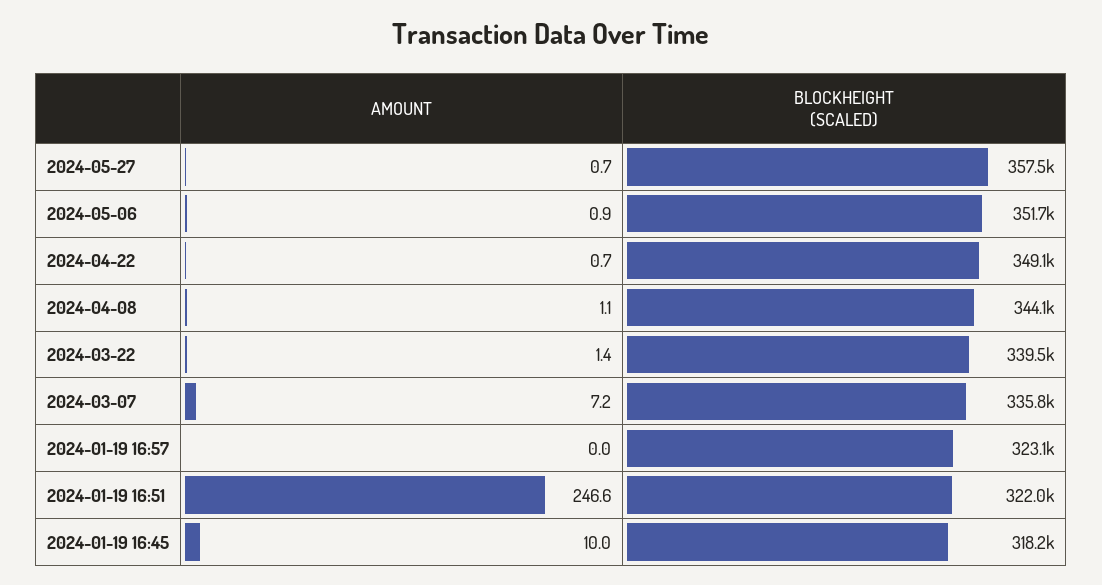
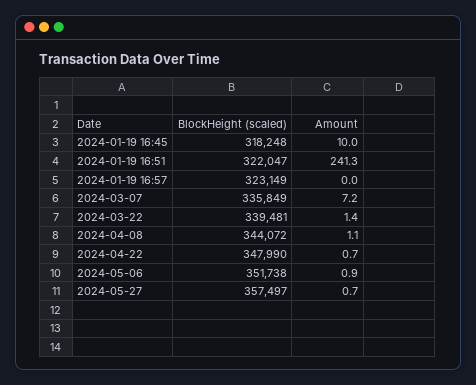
BLOCKHEIGHT (SCALED), 2024-04-22: 349100 -> 347990
AMOUNT, 2024-01-19 16:51: 246.6 -> 241.3

